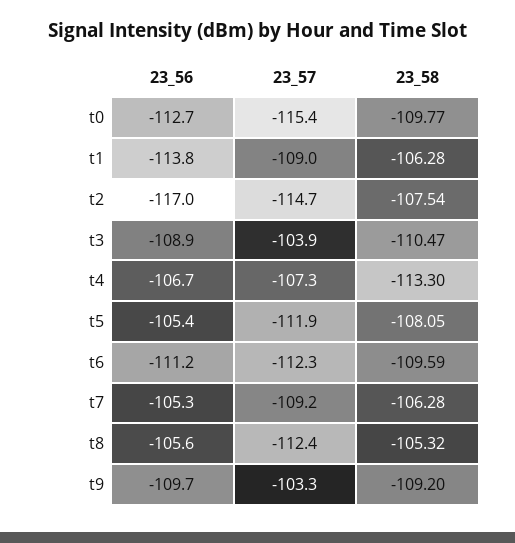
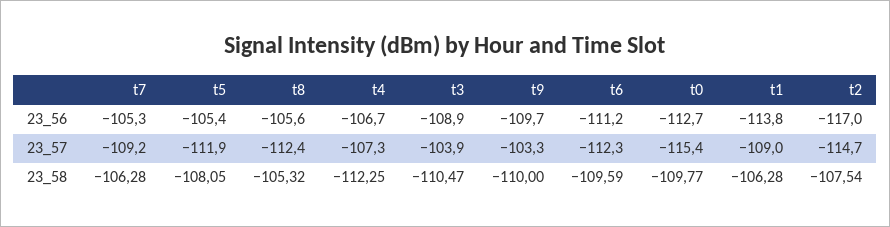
23_58, t4: -113.3 -> -112.25
23_58, t9: -109.2 -> -110

